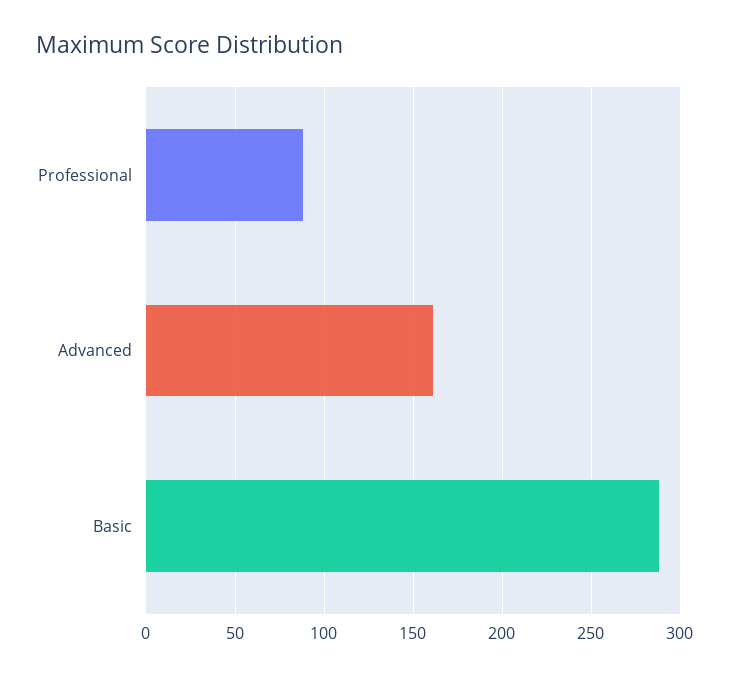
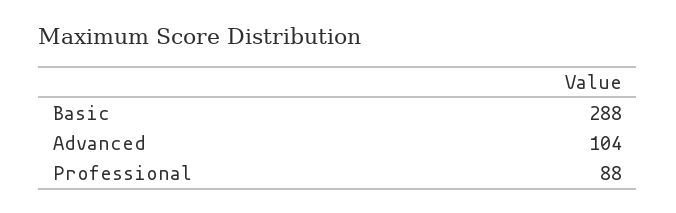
Advanced: 160 -> 104

